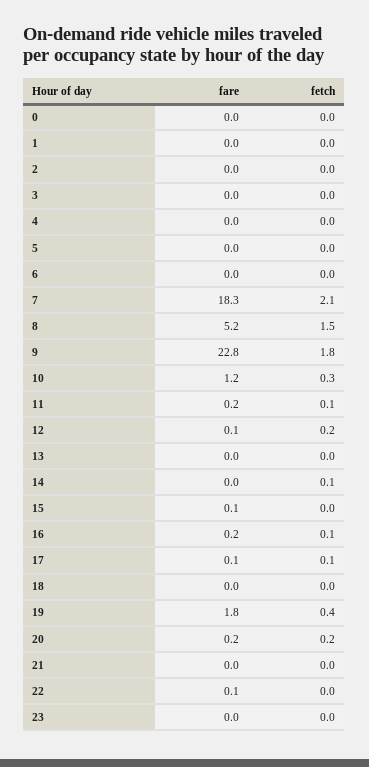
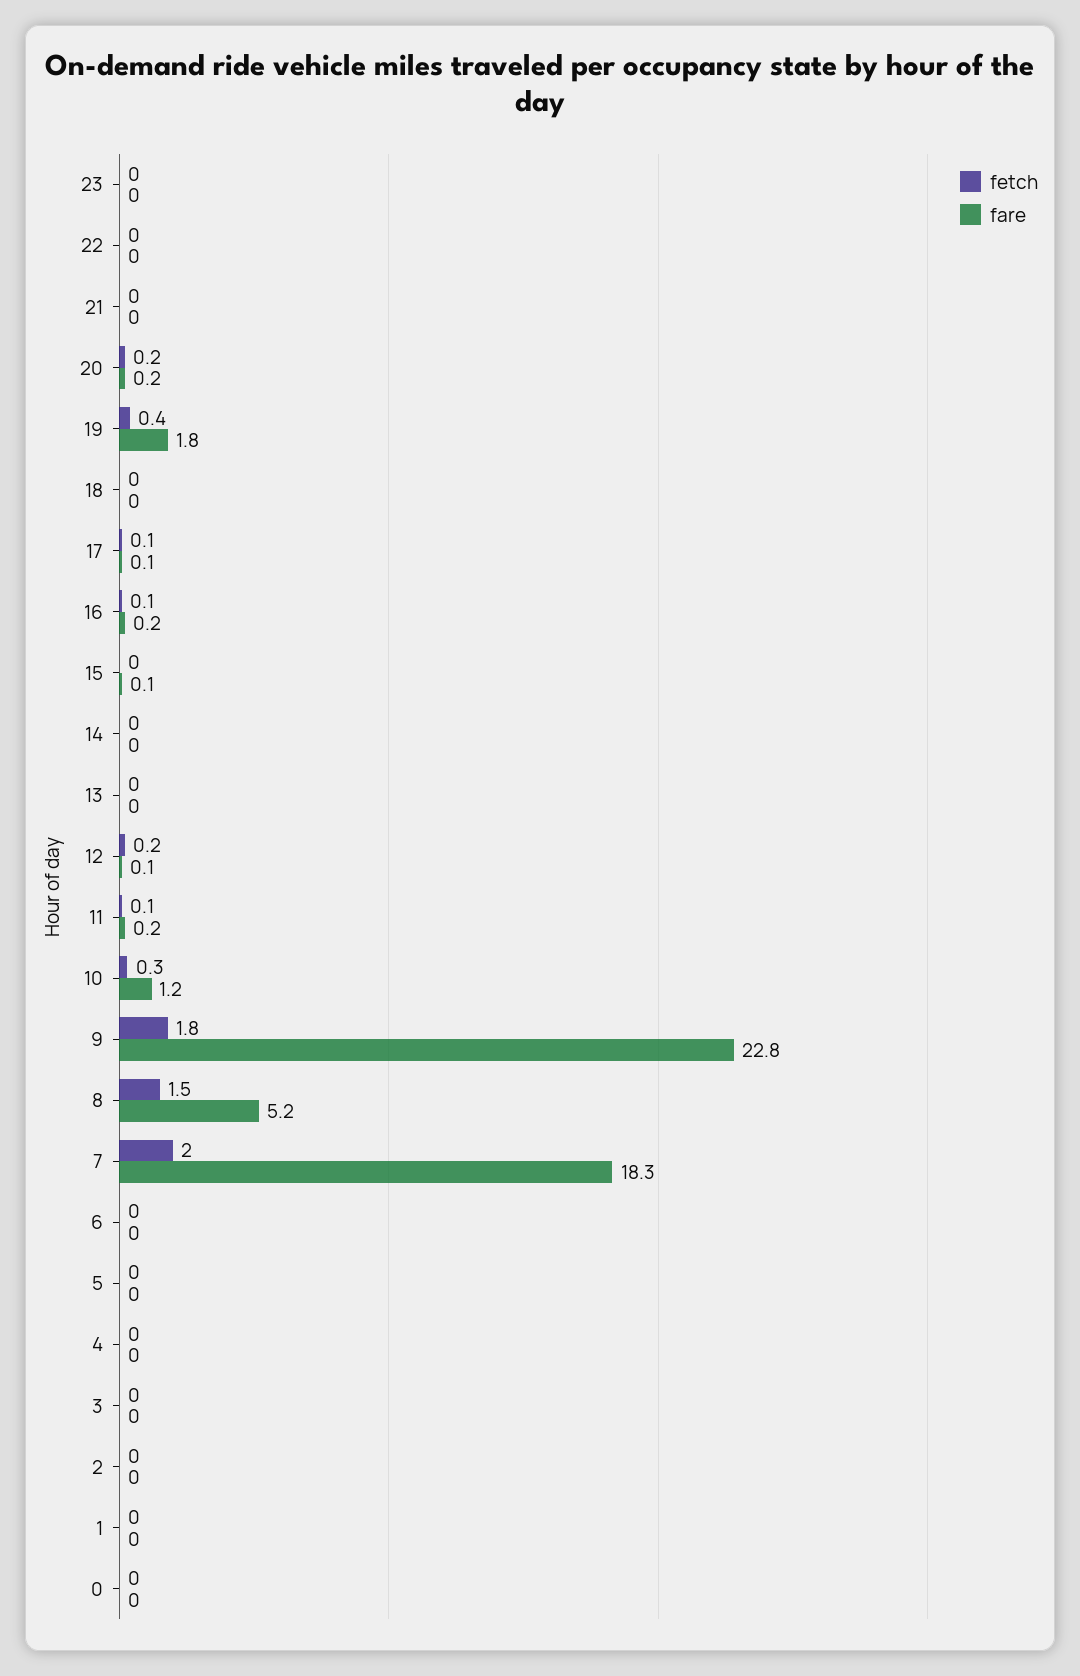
fetch, 7: 2.1 -> 2
fetch, 14: 0.1 -> 0
fare, 22: 0.1 -> 0

